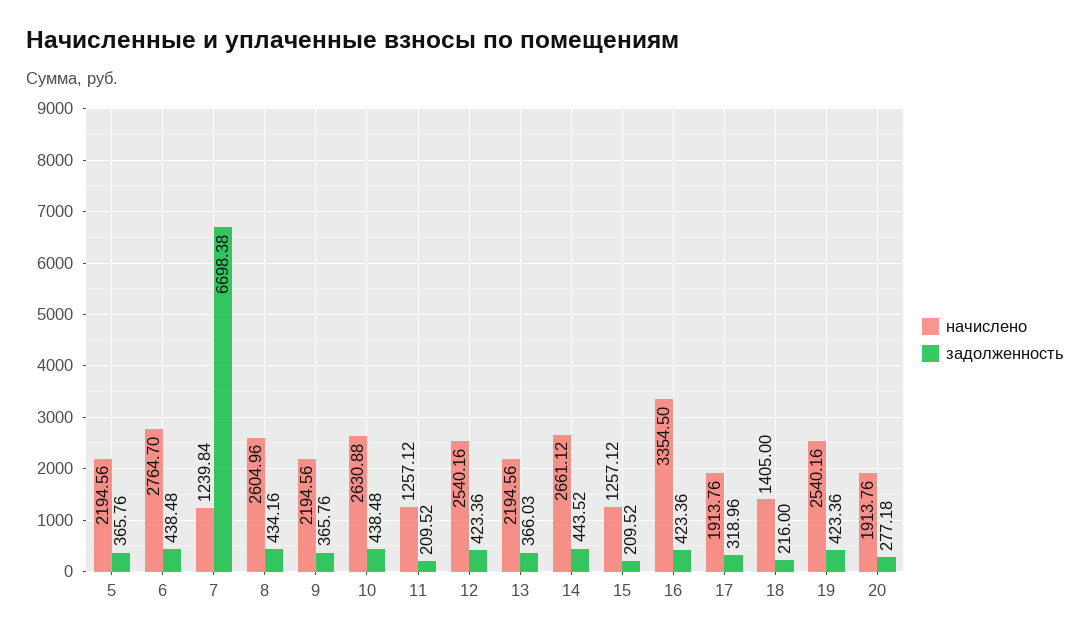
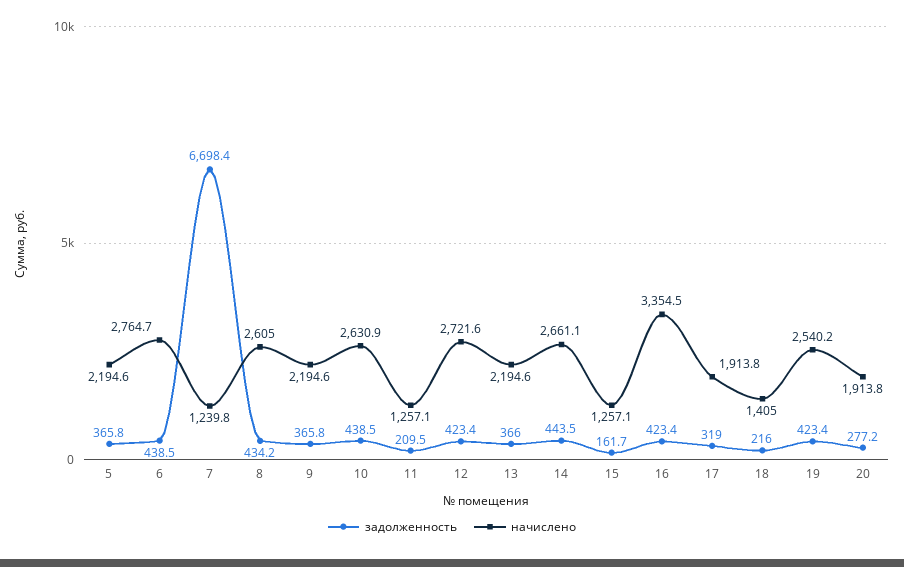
начислено, 12: 2540.16 -> 2721.6
задолженность, 15: 209.52 -> 161.7

